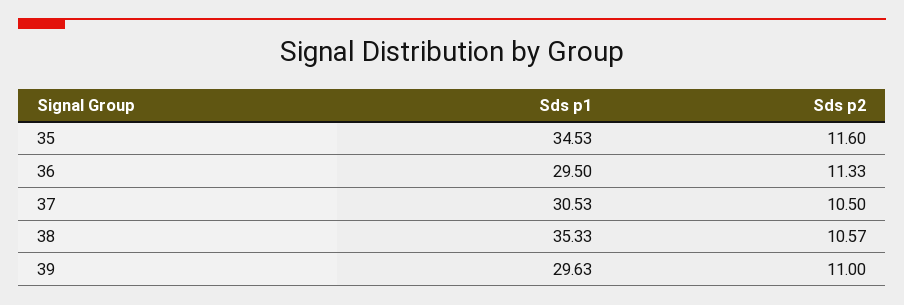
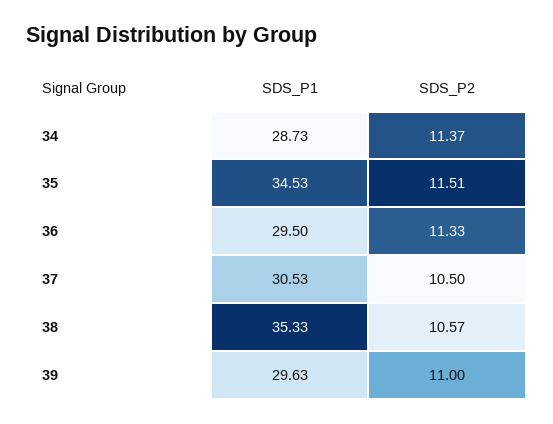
Sds p2, 35: 11.6 -> 11.51
Sds p1, 34: none -> 28.73
Sds p2, 34: none -> 11.37

